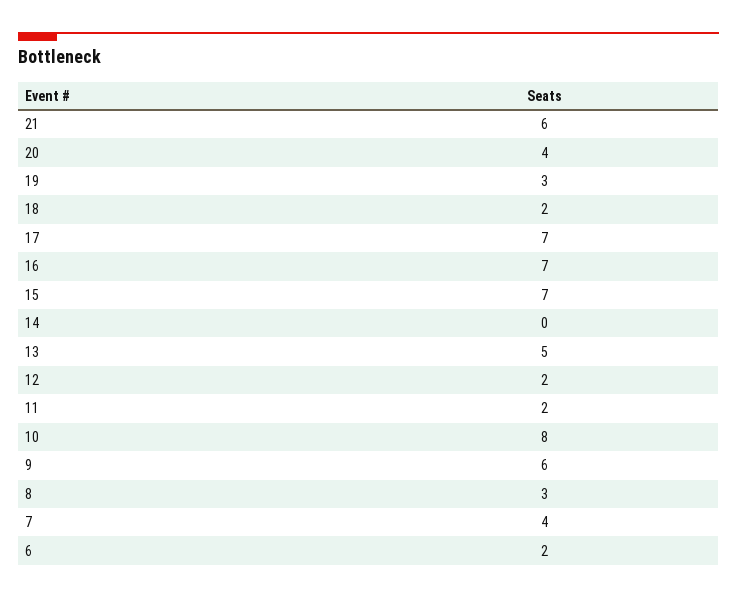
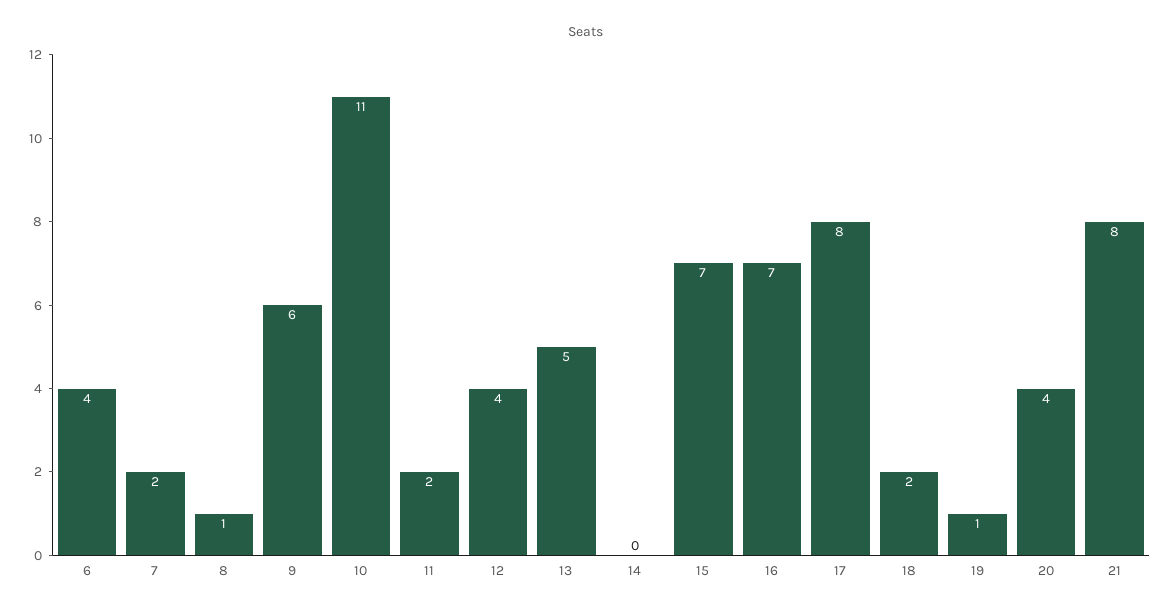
21: 6 -> 8
19: 3 -> 1
17: 7 -> 8
12: 2 -> 4
10: 8 -> 11
8: 3 -> 1
7: 4 -> 2
6: 2 -> 4

